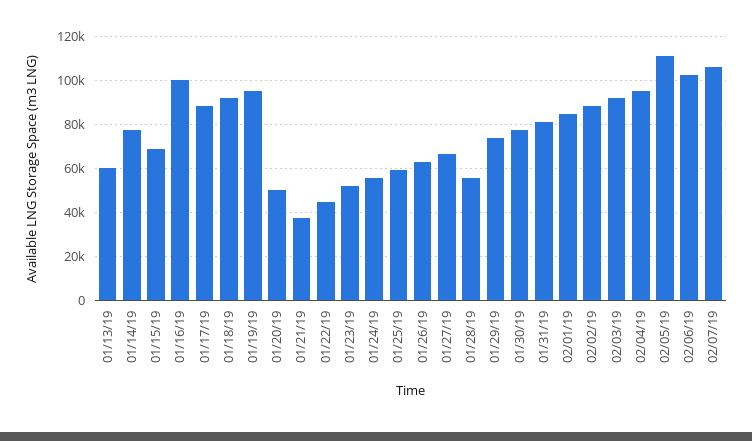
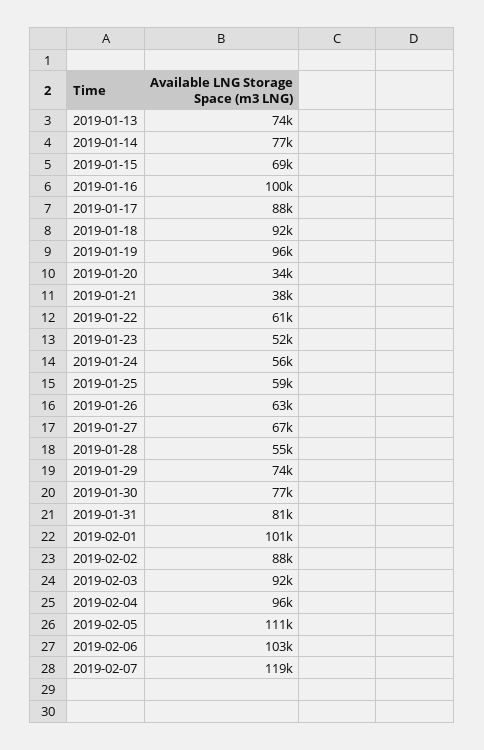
01/13/19: 60000 -> 74000
01/20/19: 50000 -> 34000
01/22/19: 45000 -> 61000
02/01/19: 85000 -> 101000
02/07/19: 105000 -> 119000

